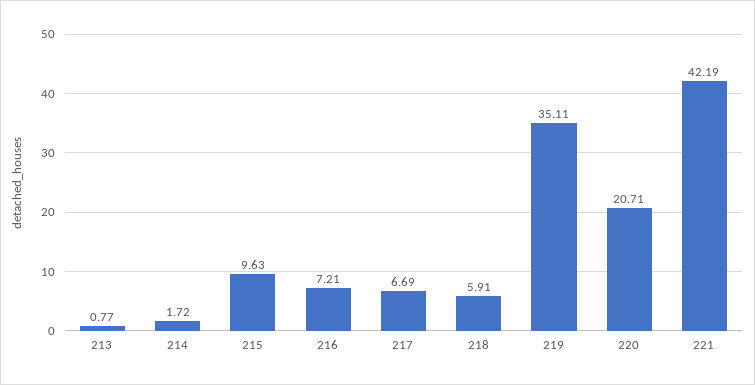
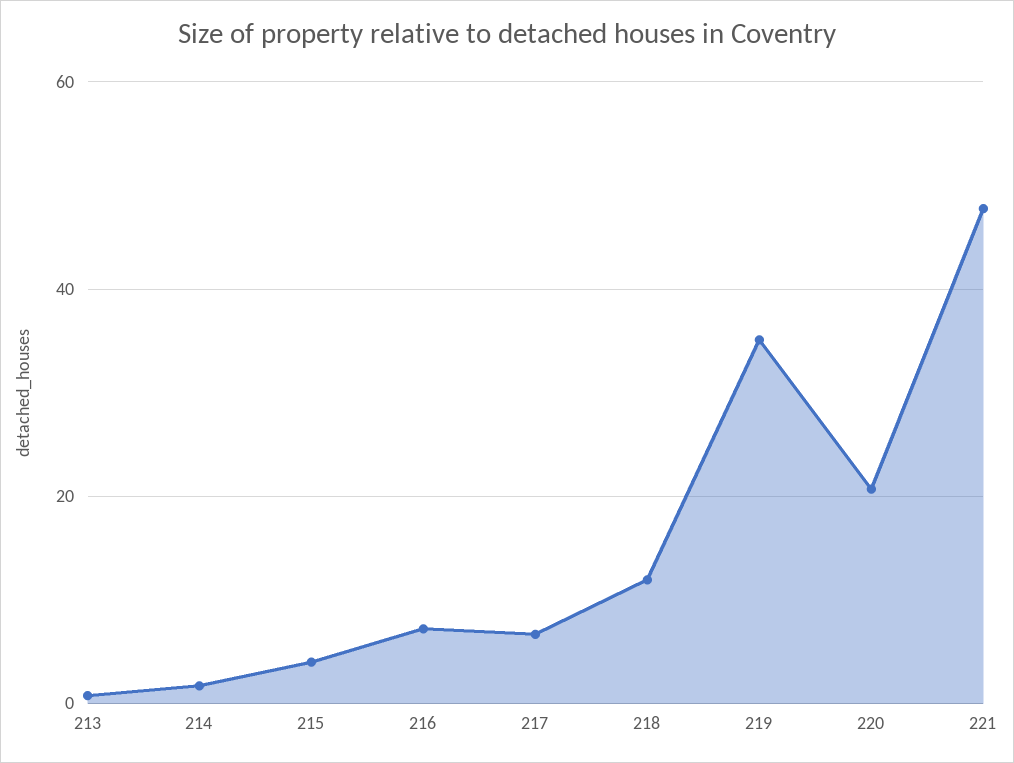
215: 9.63 -> 4
218: 5.91 -> 12
221: 42.19 -> 48

